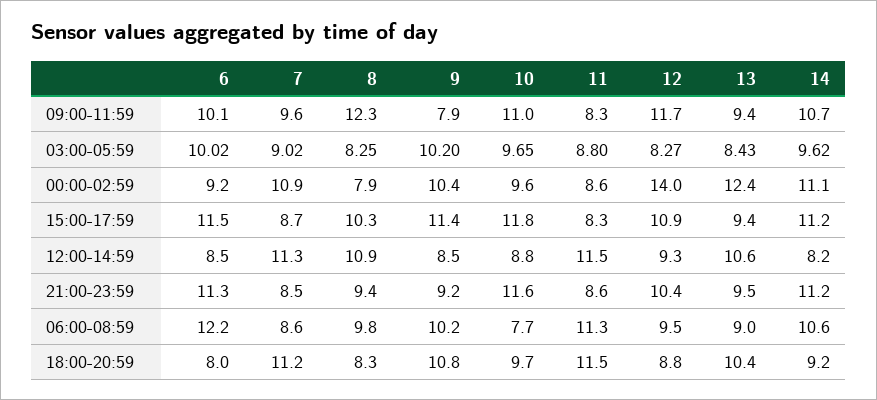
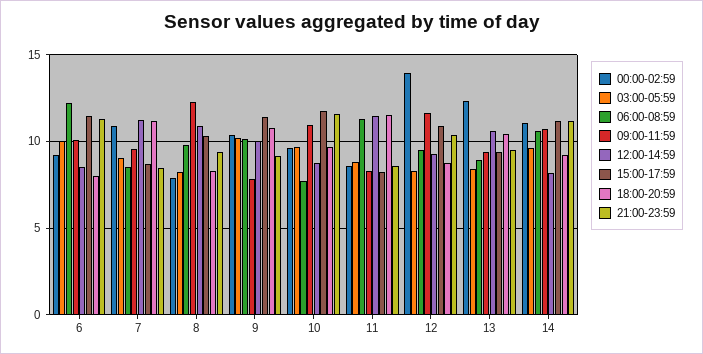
12:00-14:59, 9: 8.5 -> 10

